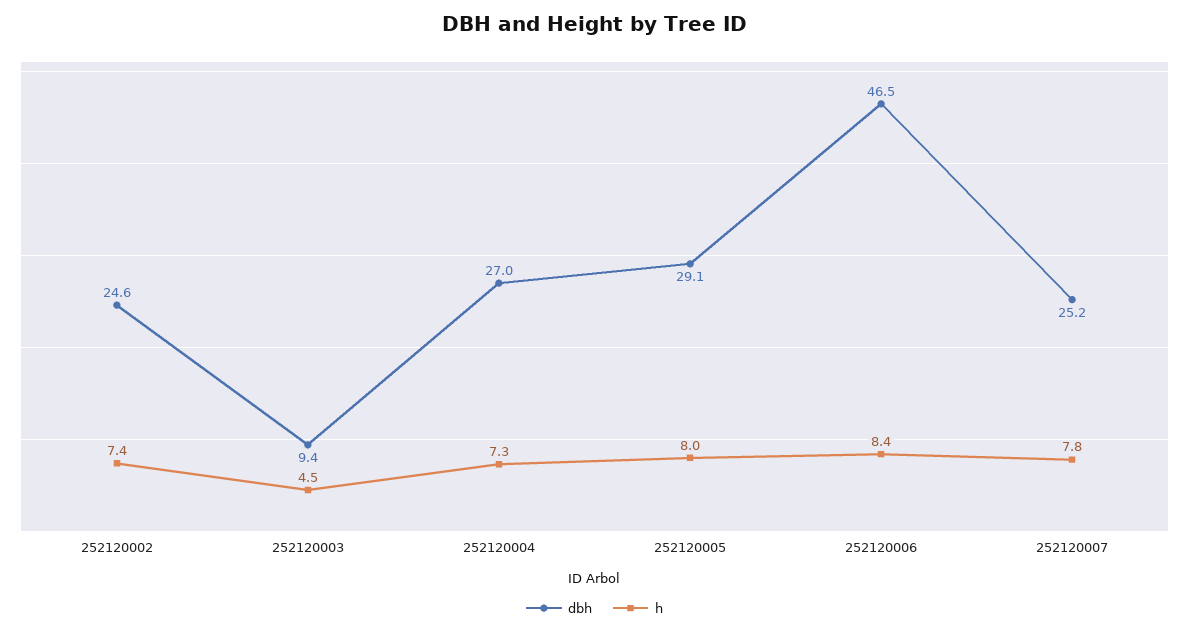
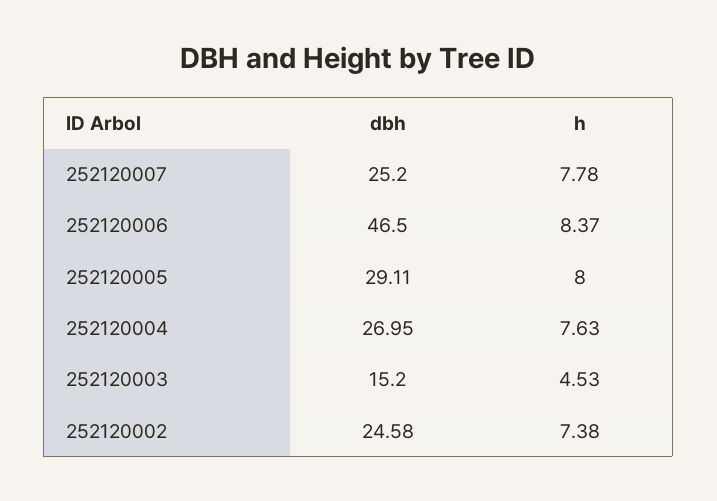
dbh, 252120003: 9.4 -> 15.2
h, 252120004: 7.3 -> 7.63

